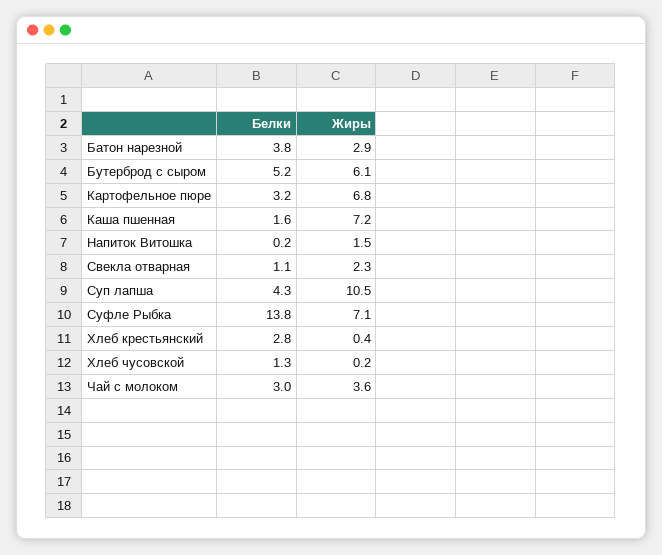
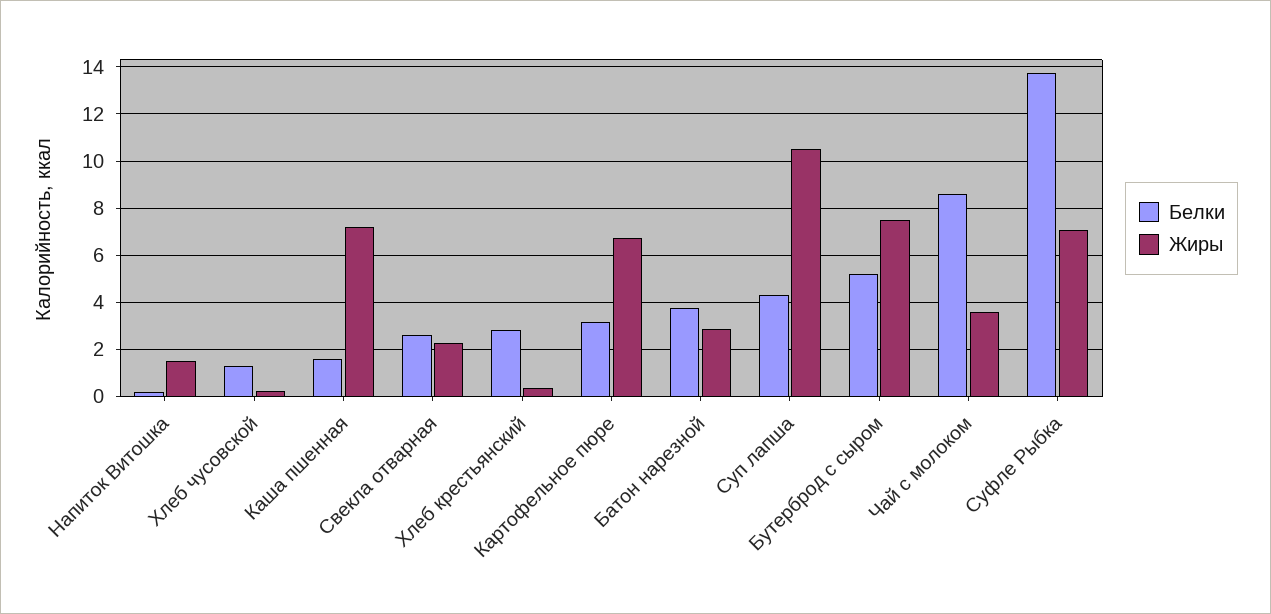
Жиры, Бутерброд с сыром: 6.1 -> 7.5
Белки, Свекла отварная: 1.1 -> 2.5
Белки, Чай с молоком: 3 -> 8.5

